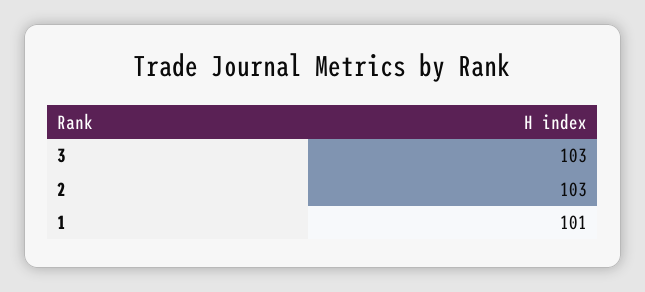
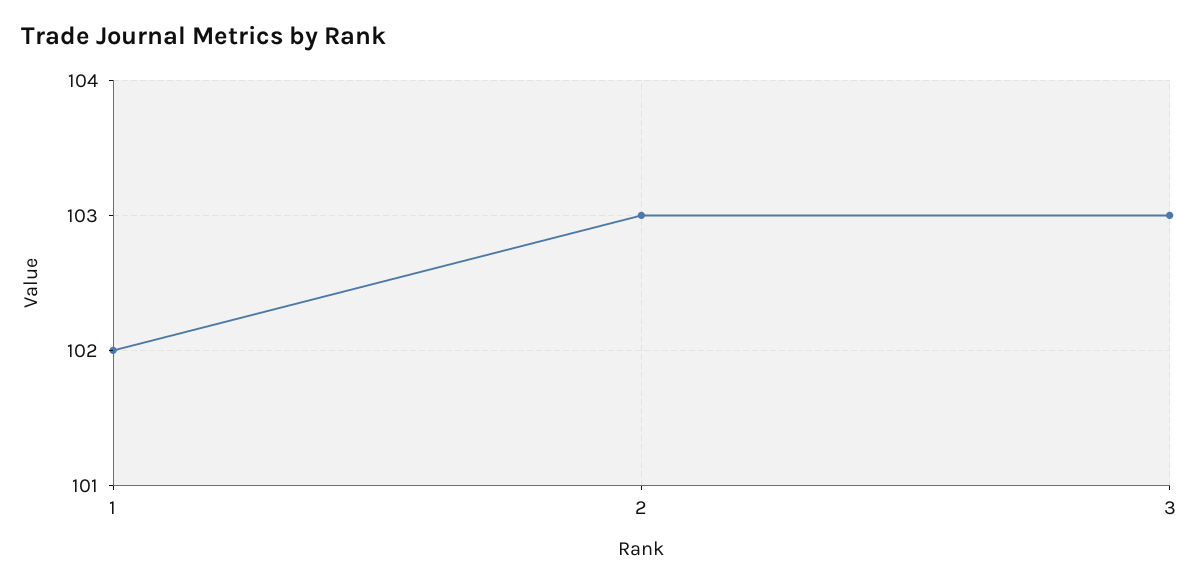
1: 101 -> 102

